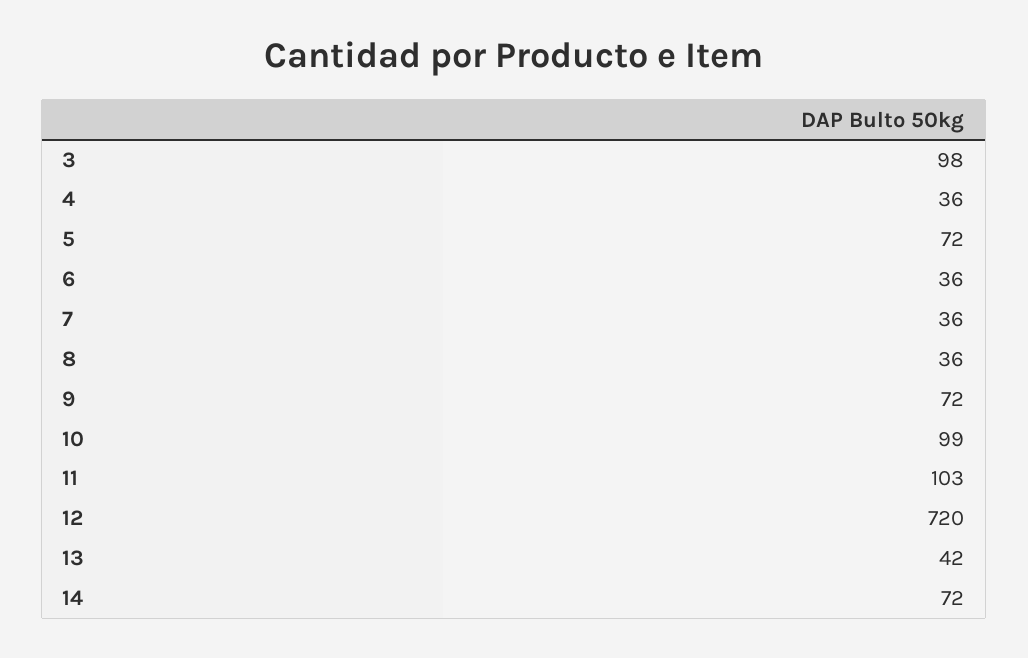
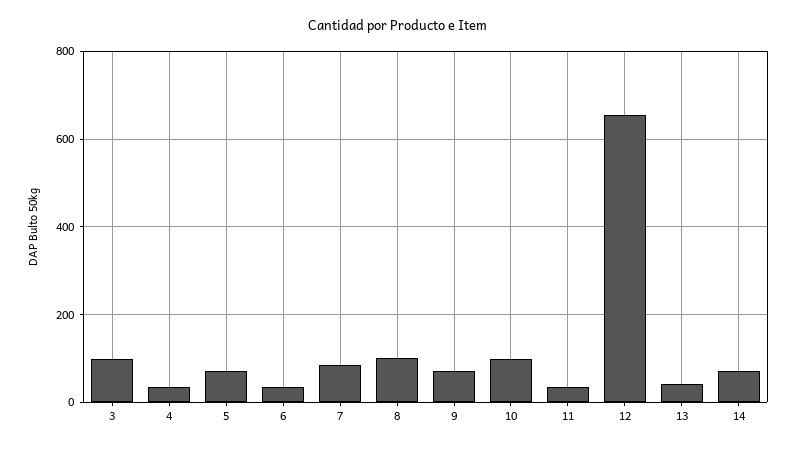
7: 36 -> 80
8: 36 -> 100
11: 103 -> 40
12: 720 -> 660

